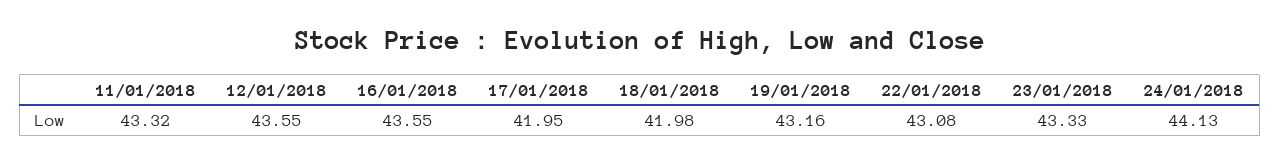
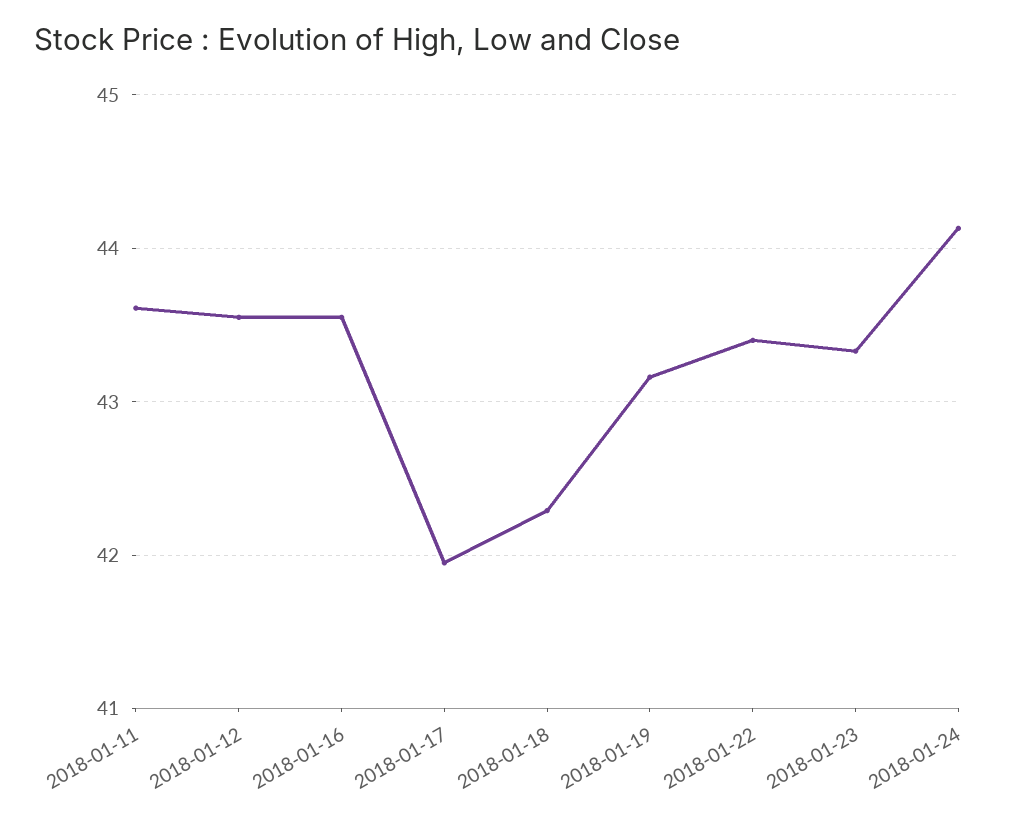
11/01/2018: 43.32 -> 43.6
18/01/2018: 41.98 -> 42.3
22/01/2018: 43.08 -> 43.4

